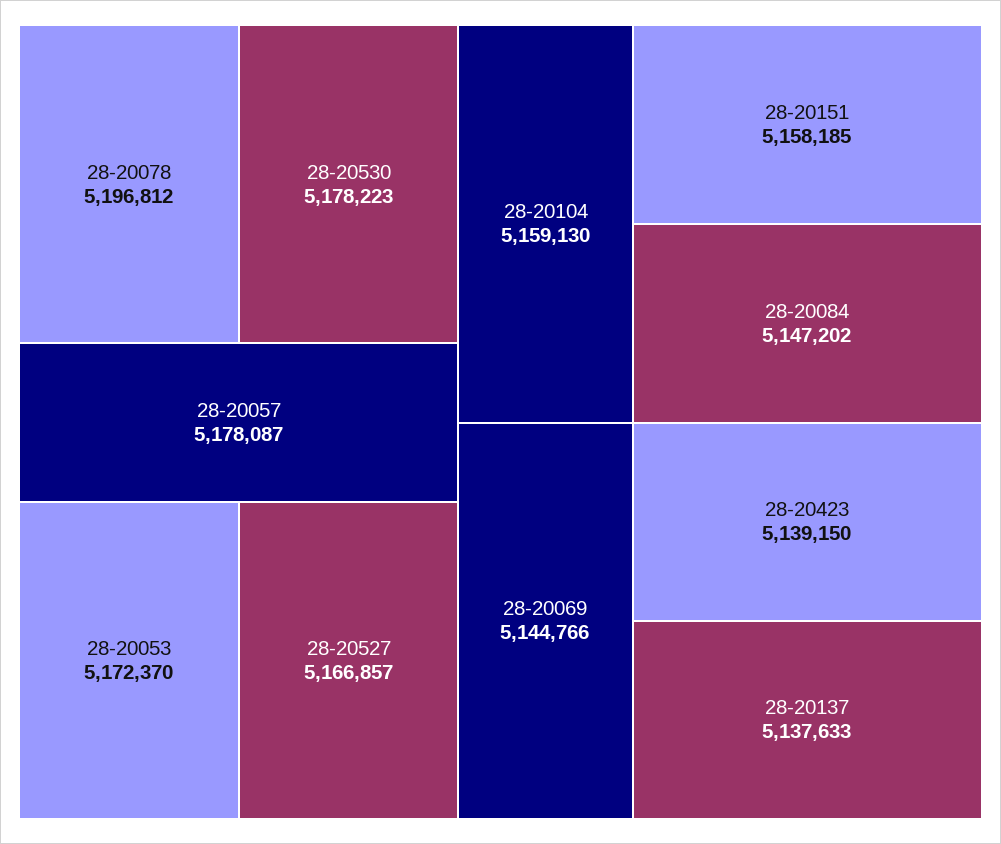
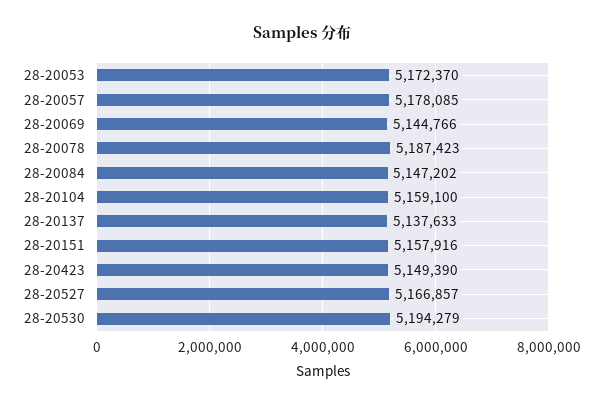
28-20078: 5196812 -> 5187423
28-20530: 5178223 -> 5194279
28-20057: 5178087 -> 5178085
28-20104: 5159130 -> 5159100
28-20151: 5158185 -> 5157916
28-20423: 5139150 -> 5149390

